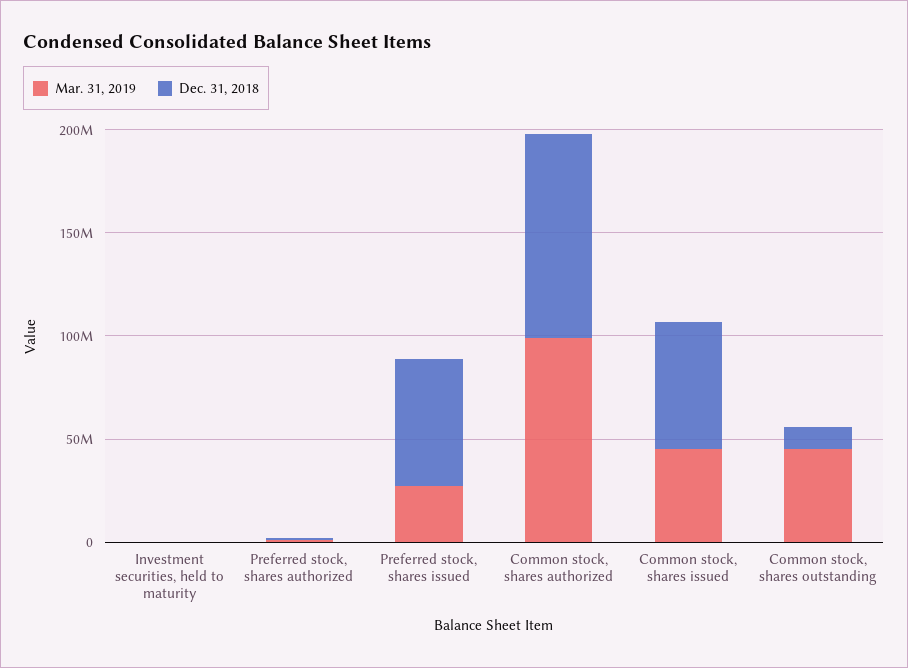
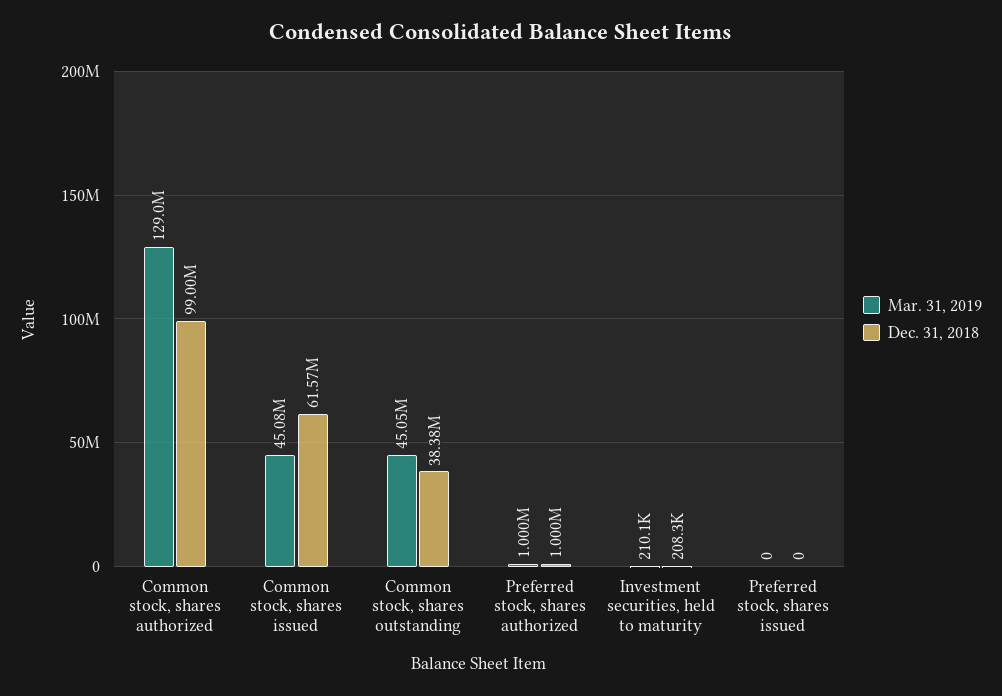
Mar. 31, 2019, Preferred stock, shares issued: 30000000 -> 0
Dec. 31, 2018, Preferred stock, shares issued: 60000000 -> 0
Mar. 31, 2019, Common stock, shares authorized: 100000000 -> 129000000
Dec. 31, 2018, Common stock, shares outstanding: 10000000 -> 38380000

